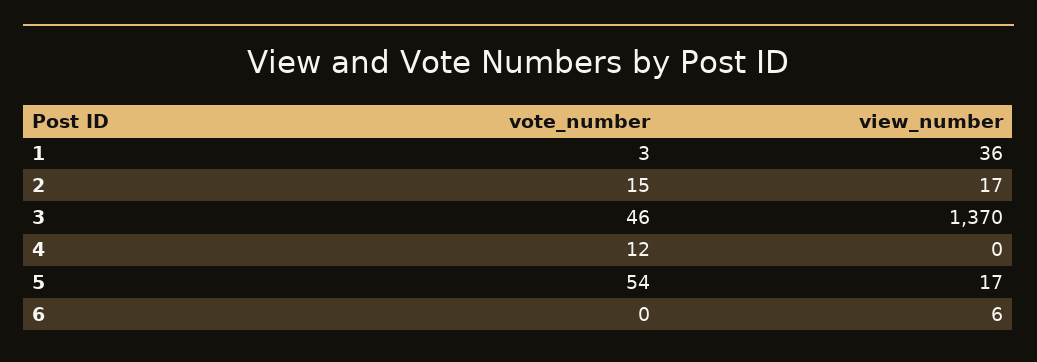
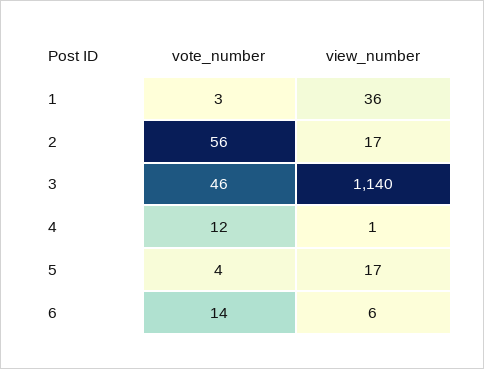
vote_number, 2: 15 -> 56
view_number, 3: 1370 -> 1140
view_number, 4: 0 -> 1
vote_number, 5: 54 -> 4
vote_number, 6: 0 -> 14

